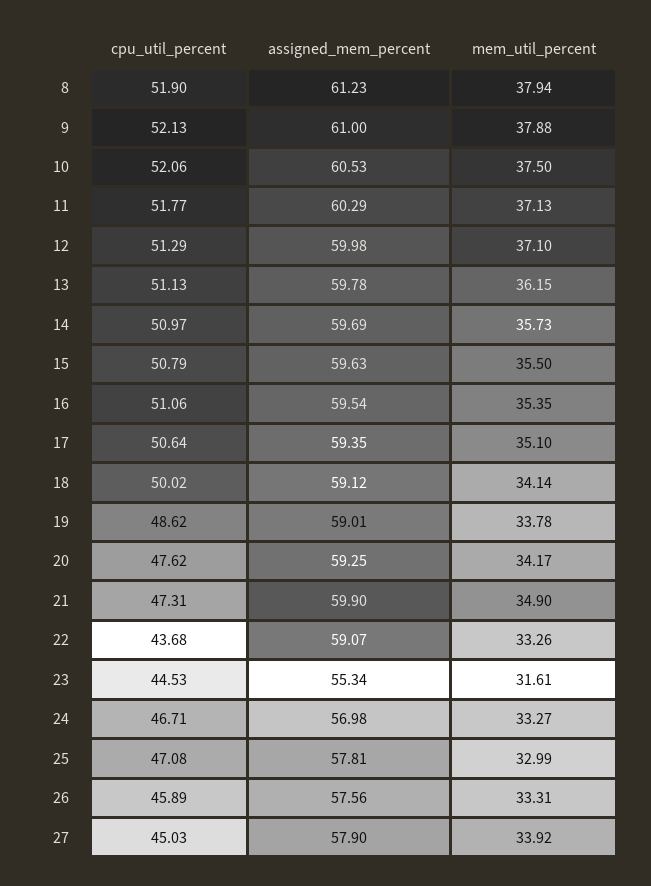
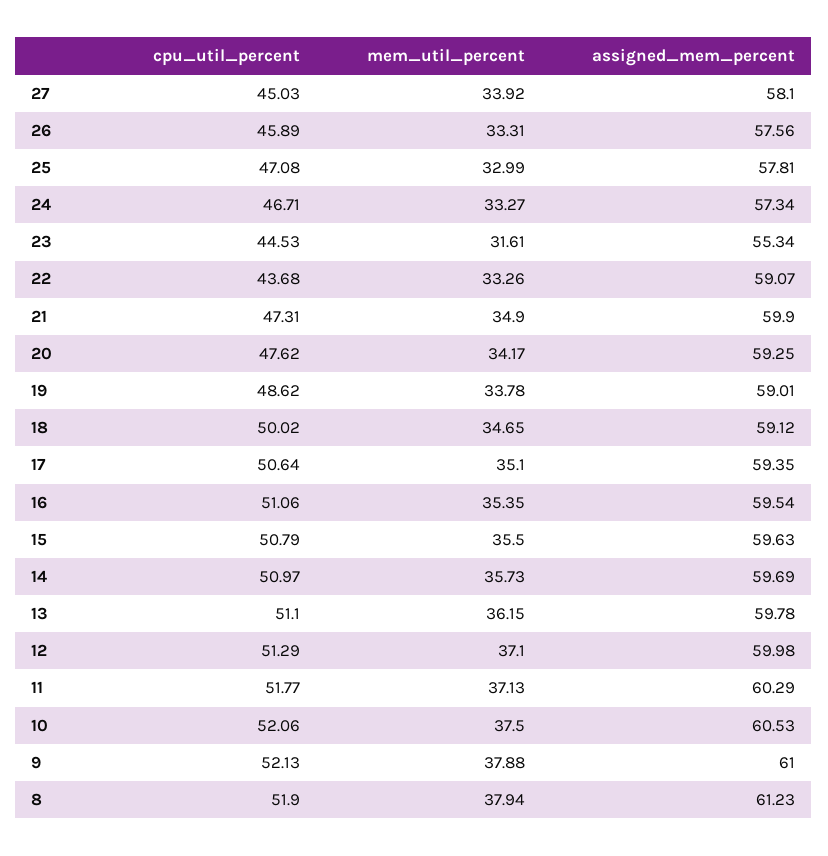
cpu_util_percent, 13: 51.13 -> 51.1
mem_util_percent, 18: 34.14 -> 34.65
assigned_mem_percent, 24: 56.98 -> 57.34
assigned_mem_percent, 27: 57.9 -> 58.1

